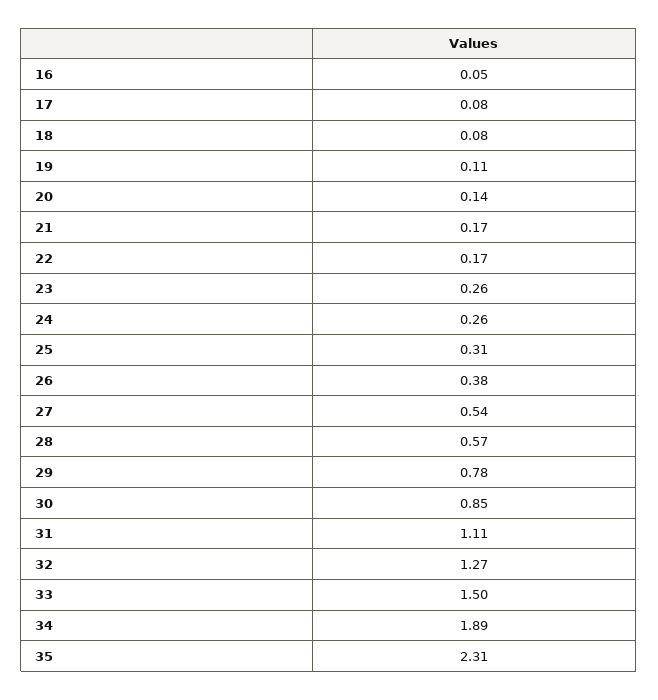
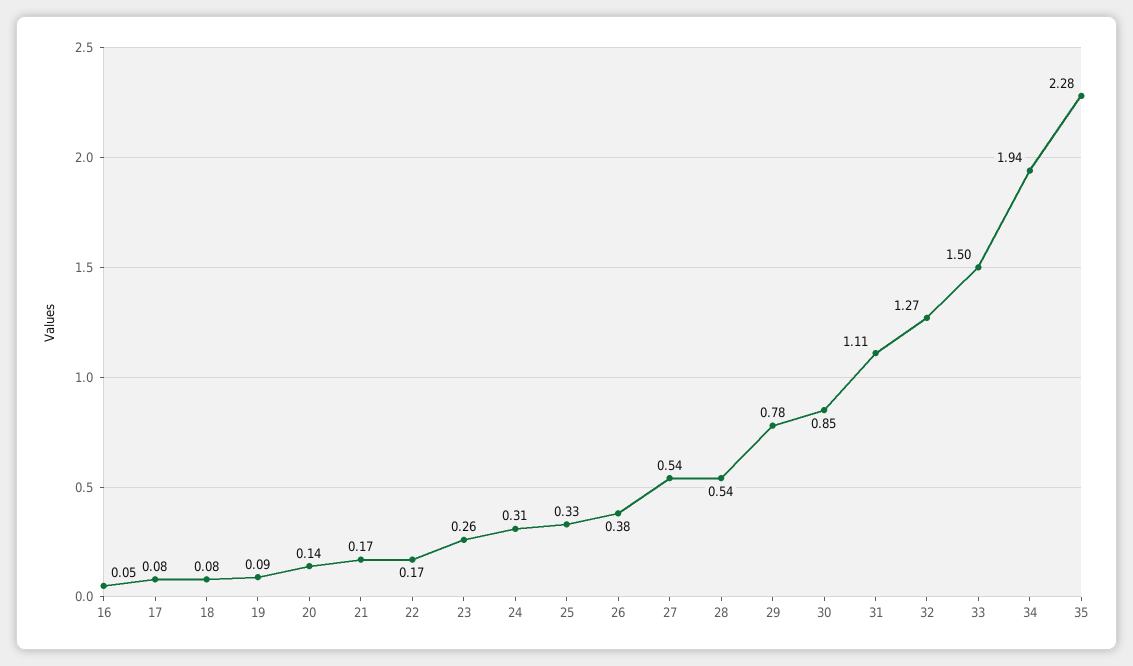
19: 0.11 -> 0.09
24: 0.26 -> 0.31
25: 0.31 -> 0.33
28: 0.57 -> 0.54
34: 1.89 -> 1.94
35: 2.31 -> 2.28

